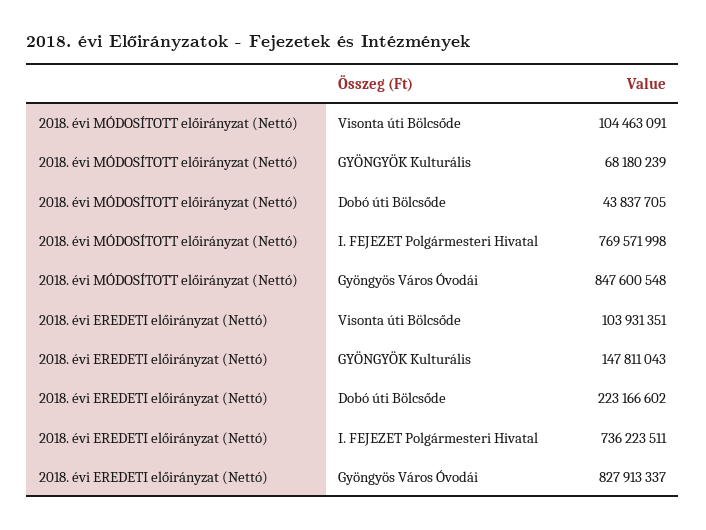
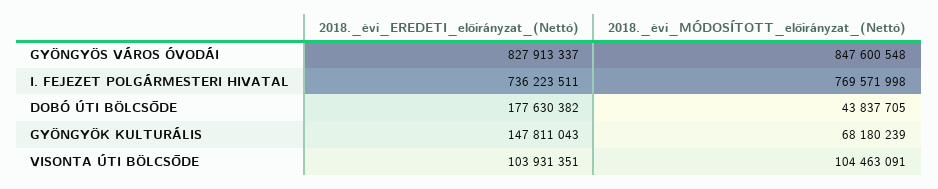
2018. évi EREDETI előirányzat (Nettó), Dobó úti Bölcsőde: 223166602 -> 177630382

